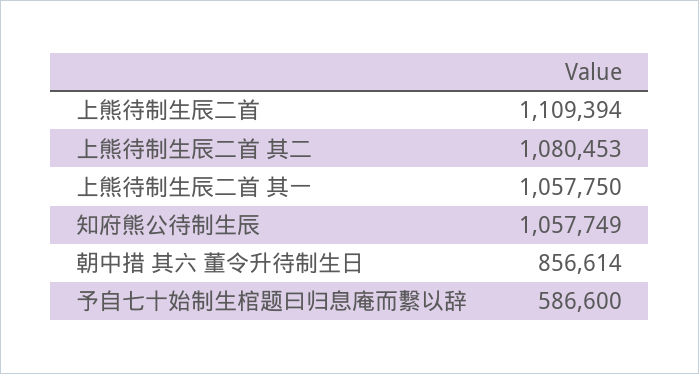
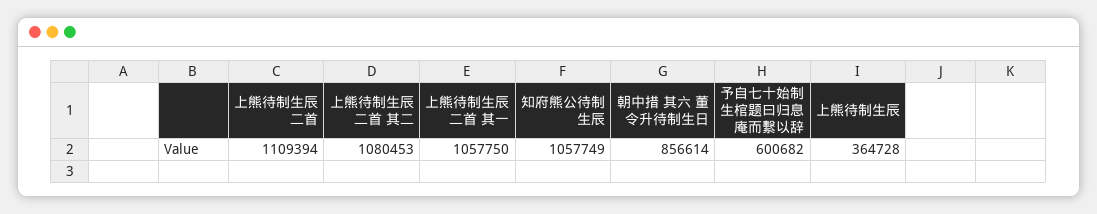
予自七十始制生棺题曰归息庵而繫以辞: 586600 -> 600682
上熊待制生辰: none -> 364728

